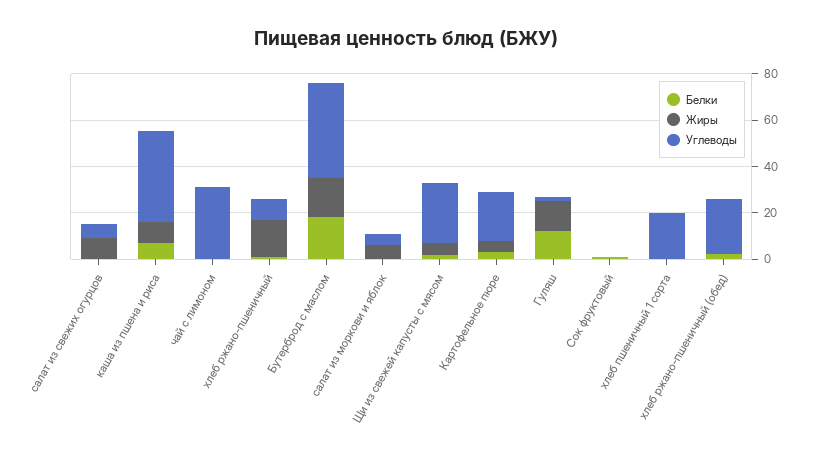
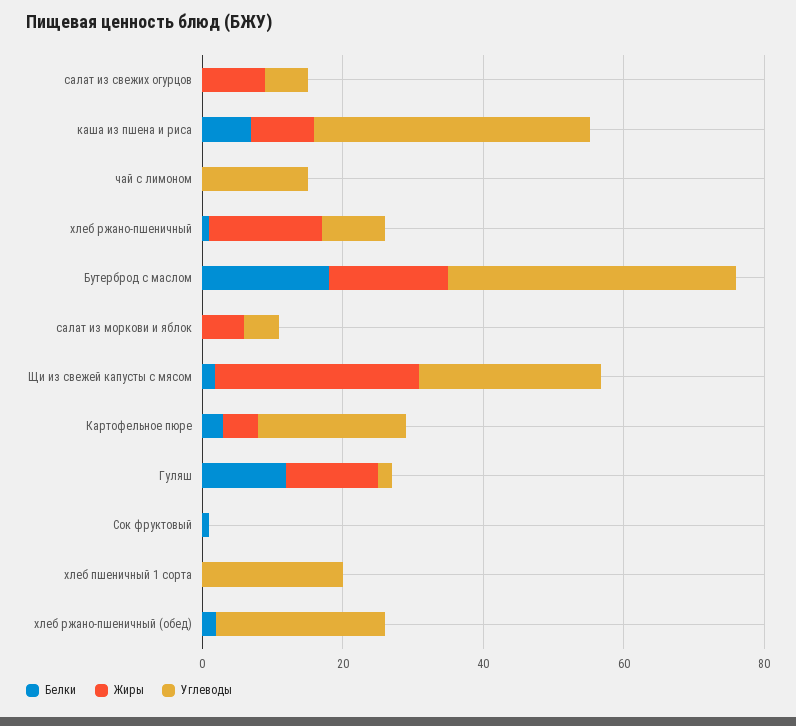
Углеводы, чай с лимоном: 30 -> 15
Жиры, Щи из свежей капусты с мясом: 5 -> 30

